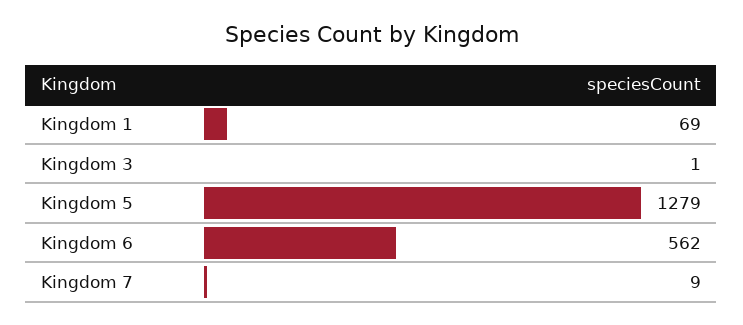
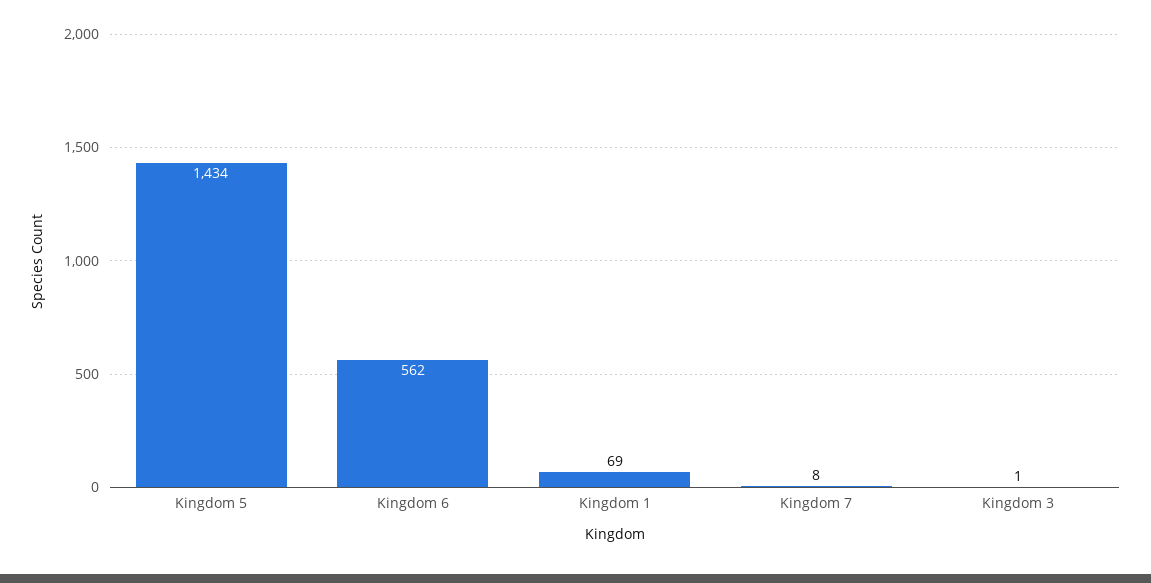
Kingdom 5: 1279 -> 1434
Kingdom 7: 9 -> 8

